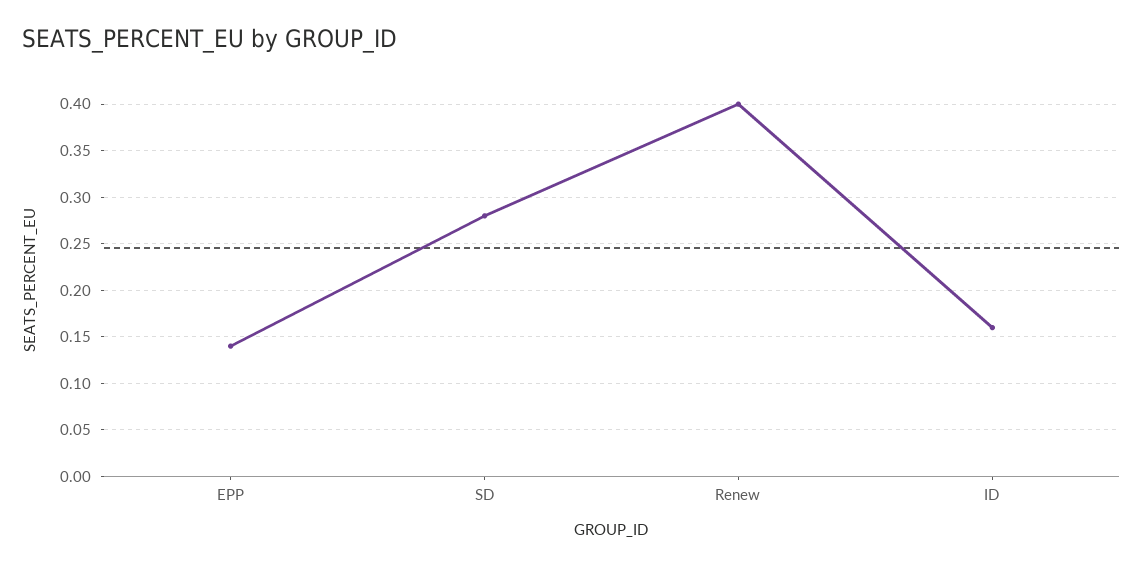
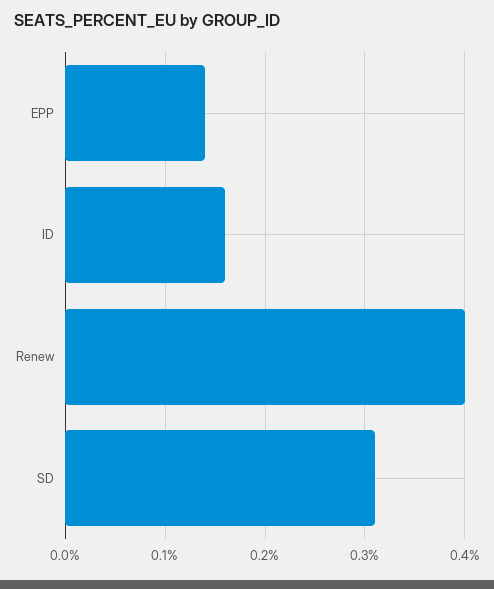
SD: 0.28 -> 0.31

